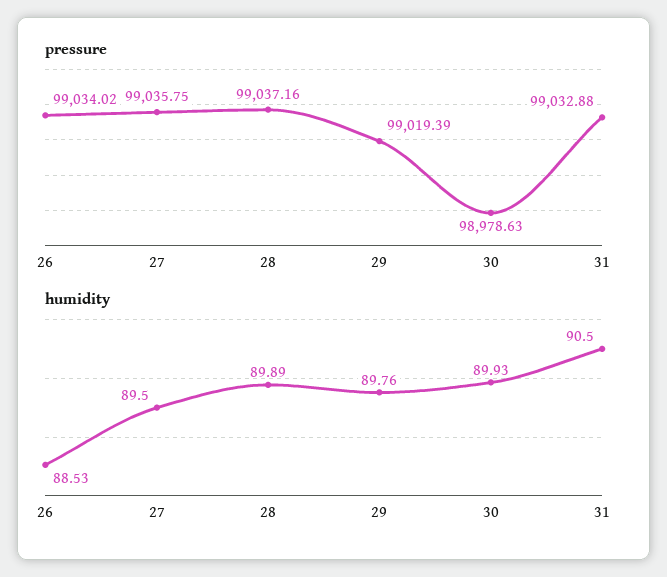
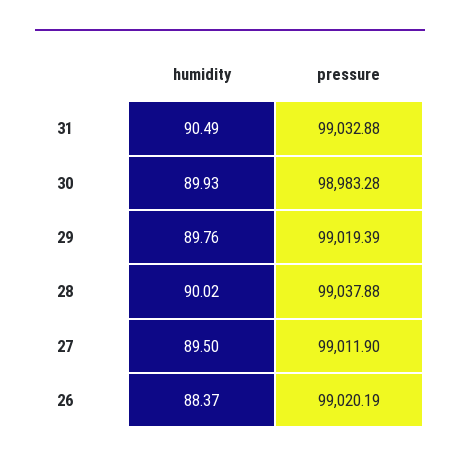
pressure, 26: 99034.02 -> 99020.19
pressure, 27: 99035.75 -> 99011.9
pressure, 28: 99037.16 -> 99037.88
pressure, 30: 98978.63 -> 98983.28
humidity, 26: 88.53 -> 88.37
humidity, 28: 89.89 -> 90.02
humidity, 31: 90.5 -> 90.49

